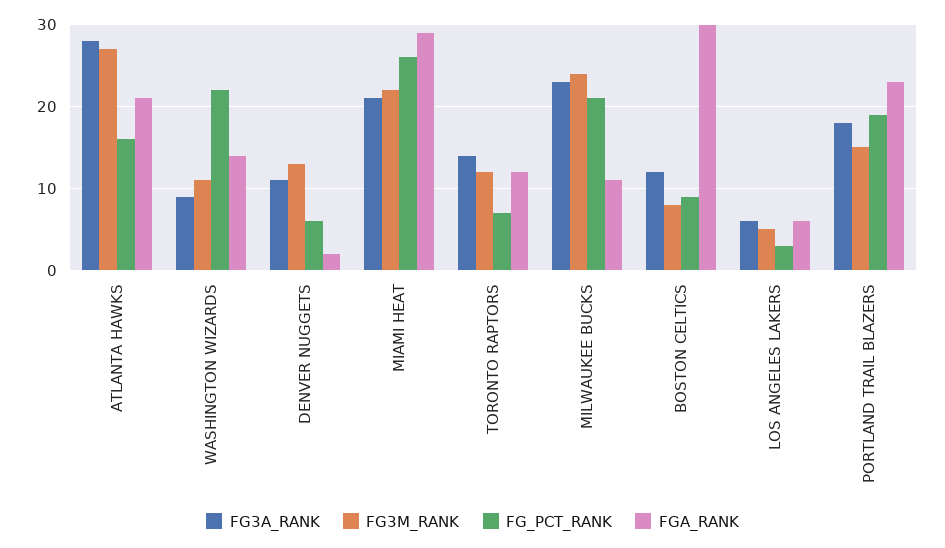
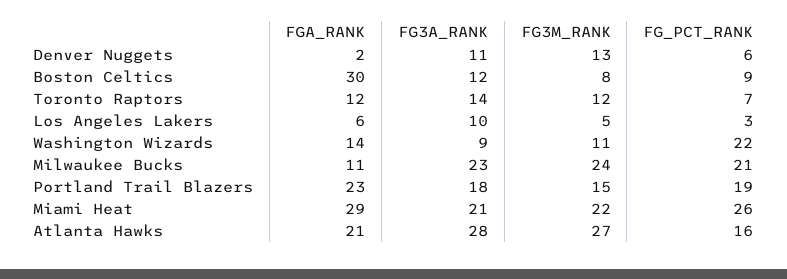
FG3A_RANK, LOS ANGELES LAKERS: 6 -> 10

